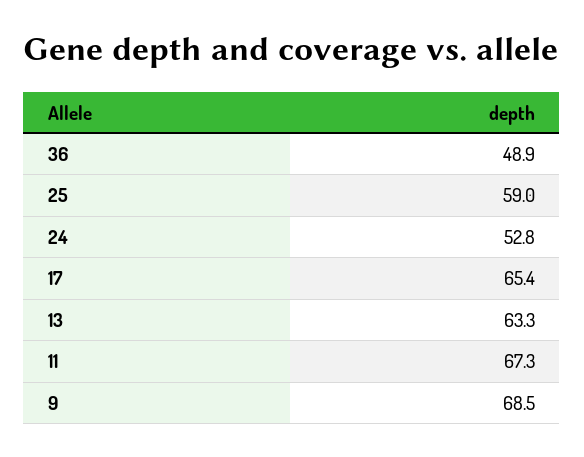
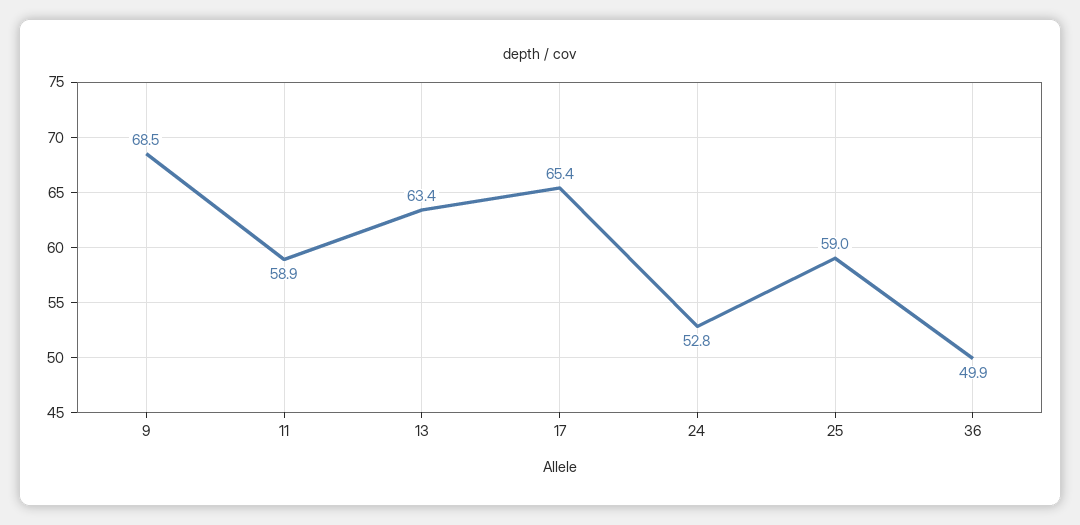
36: 48.9 -> 49.9
13: 63.3 -> 63.4
11: 67.3 -> 58.9

